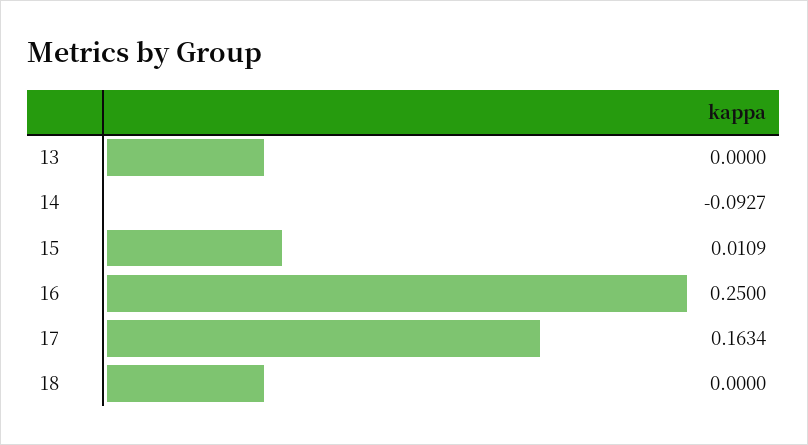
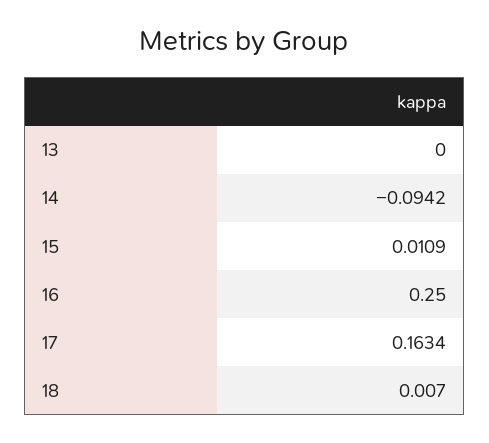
14: -0.0927 -> -0.0942
18: 0 -> 0.007

